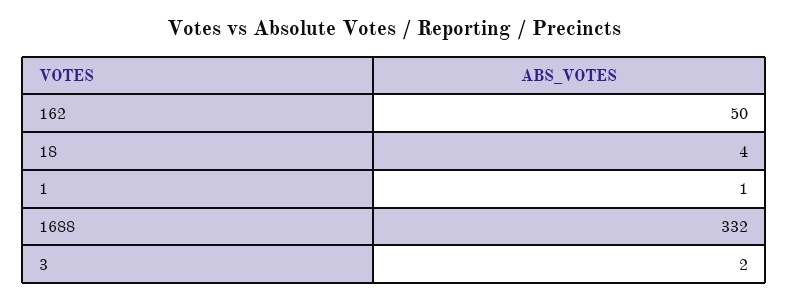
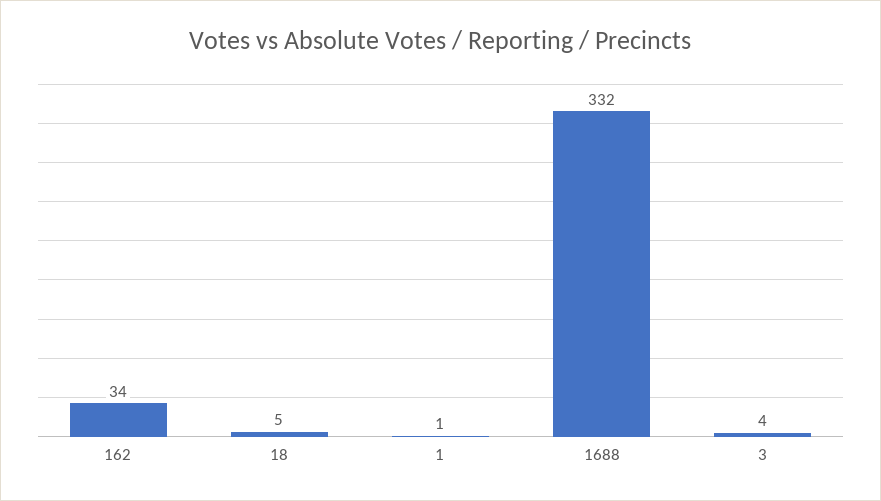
162: 50 -> 34
18: 4 -> 5
3: 2 -> 4

